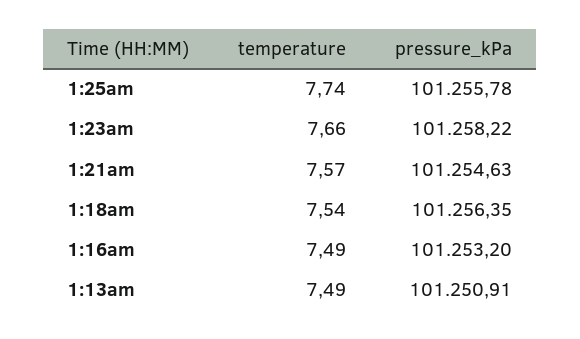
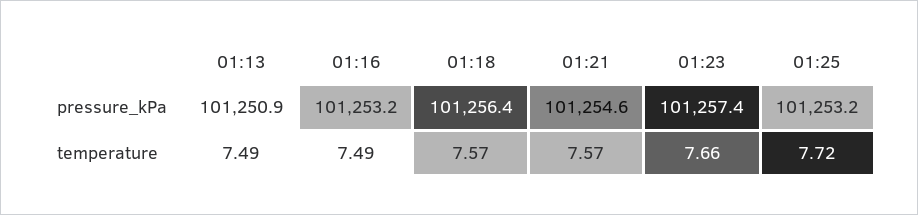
temperature, 1:25am: 7.74 -> 7.72
pressure_kPa, 1:25am: 101255.78 -> 101253.2
pressure_kPa, 1:23am: 101258.22 -> 101257.4
temperature, 1:18am: 7.54 -> 7.57

